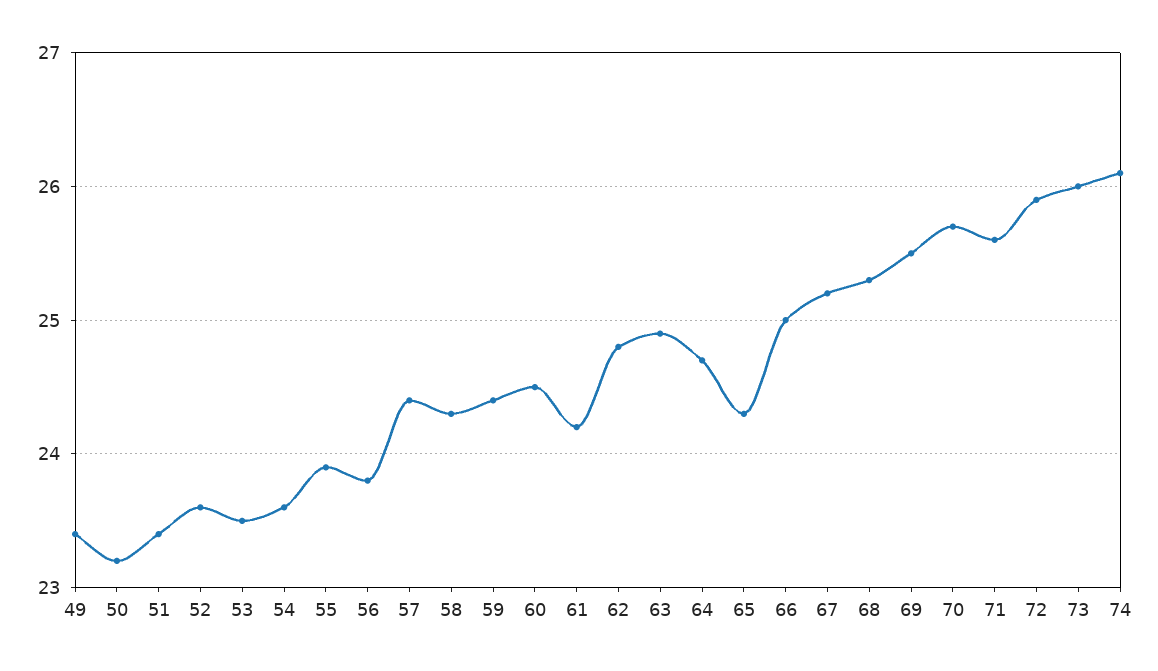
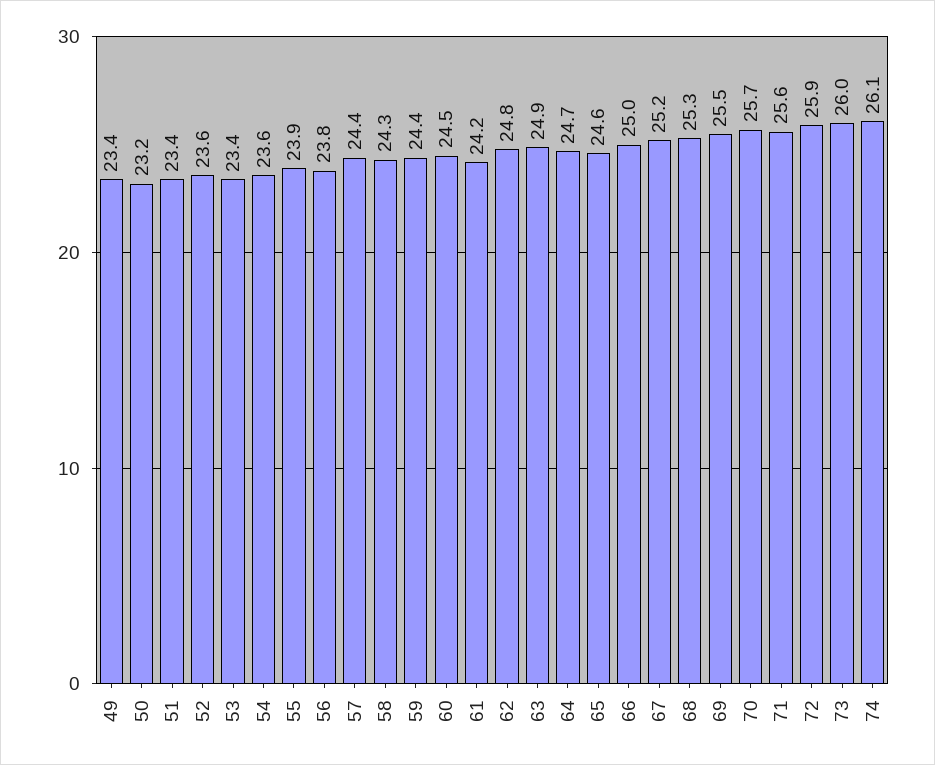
53: 23.5 -> 23.4
65: 24.3 -> 24.6

